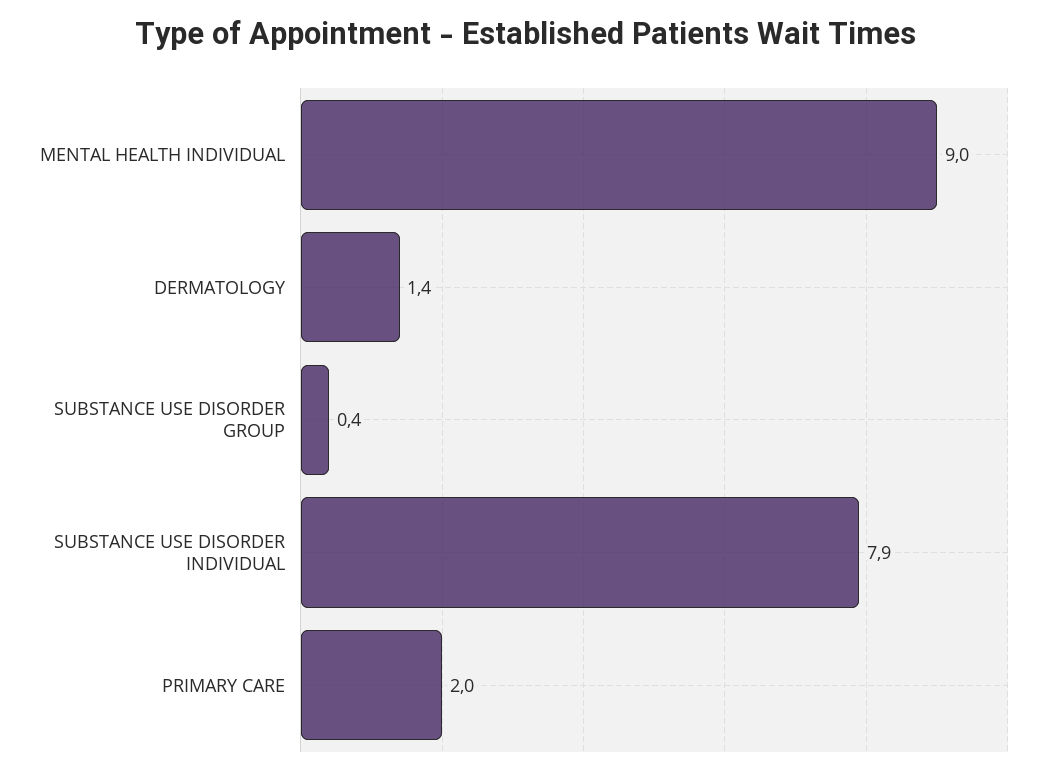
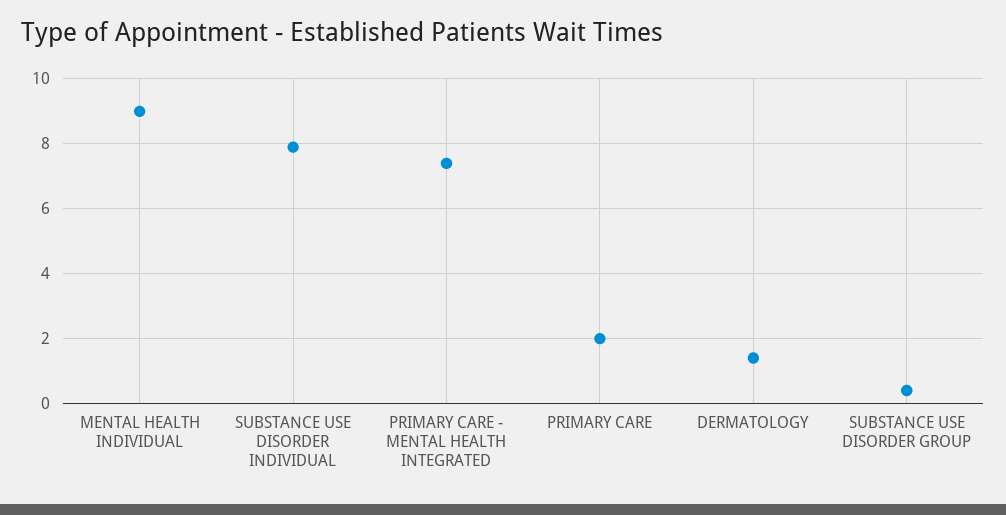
PRIMARY CARE - MENTAL HEALTH INTEGRATED: none -> 7.5

